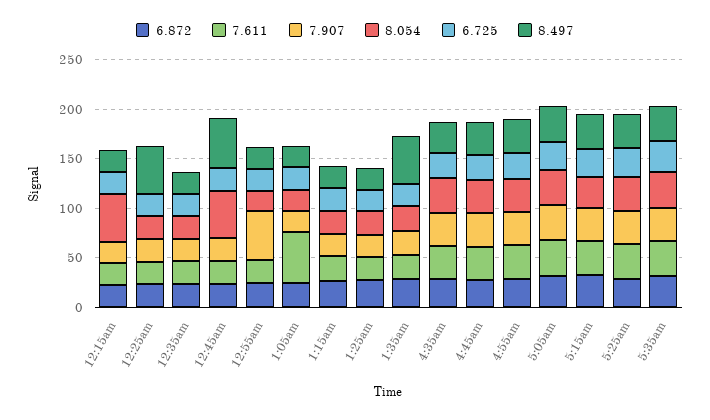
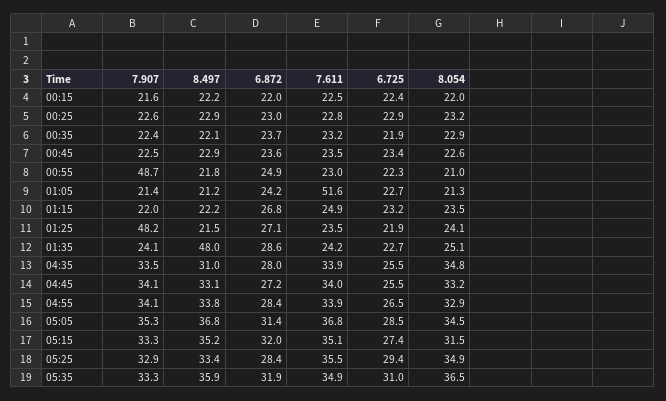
8.054, 12:15am: 50 -> 22
8.497, 12:25am: 50 -> 22.9
8.054, 12:45am: 50 -> 22.6
8.497, 12:45am: 50 -> 22.9
7.907, 1:25am: 20 -> 48.2

